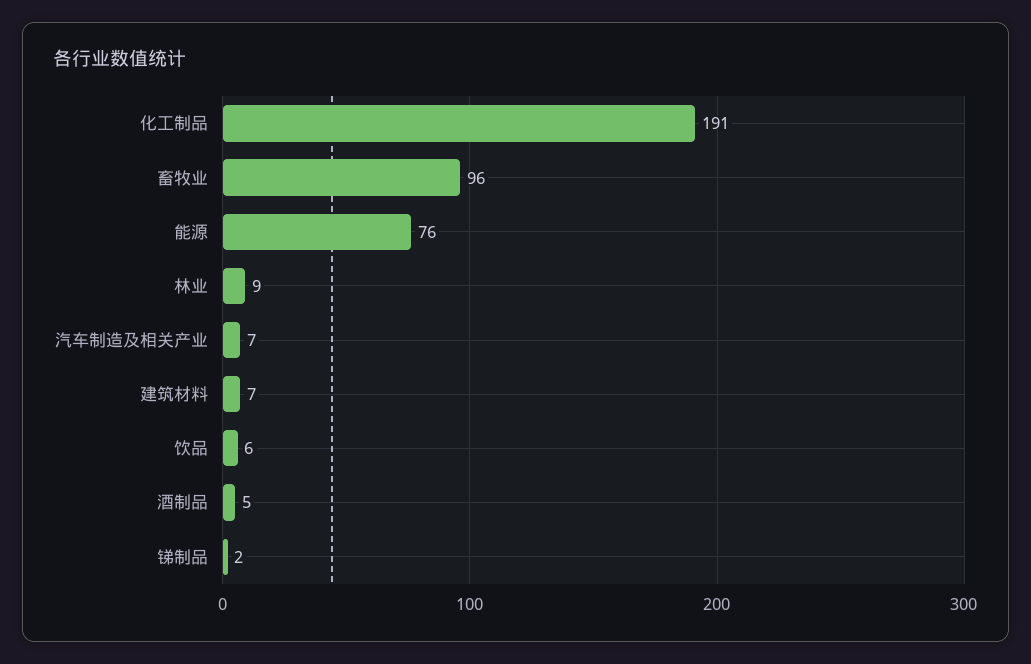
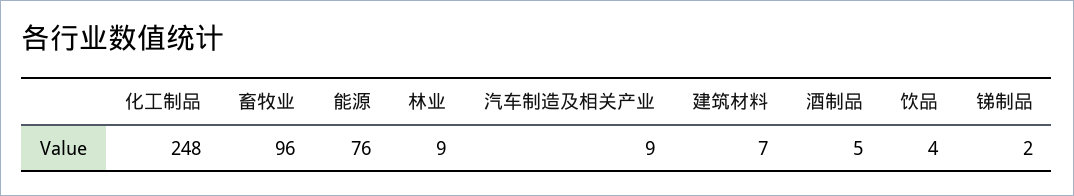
化工制品: 191 -> 248
汽车制造及相关产业: 7 -> 9
饮品: 6 -> 4

